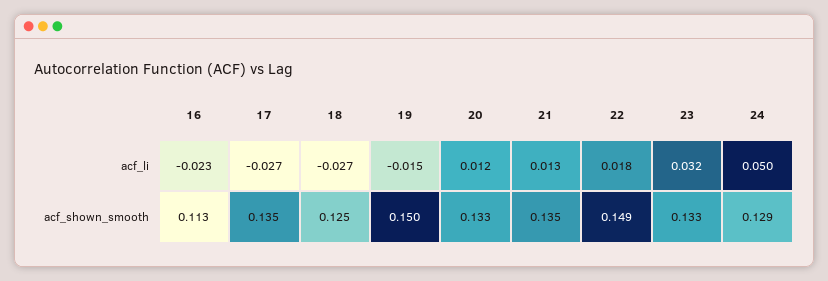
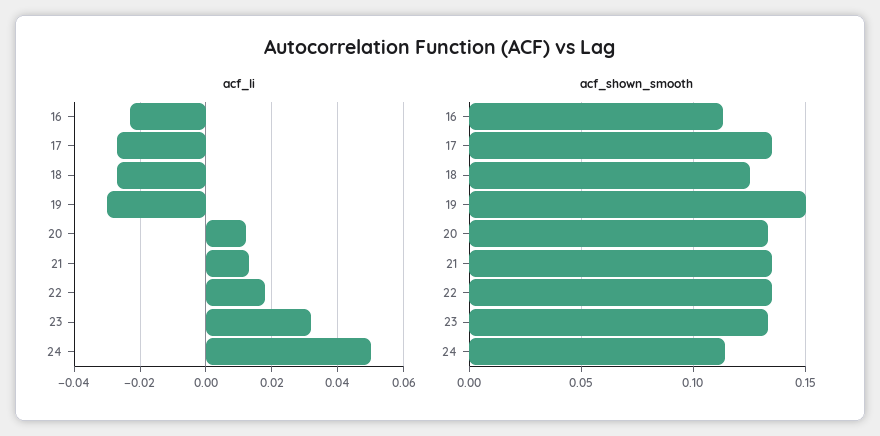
acf_li, 19: -0.015 -> -0.03
acf_shown_smooth, 22: 0.149 -> 0.135
acf_shown_smooth, 24: 0.129 -> 0.115

